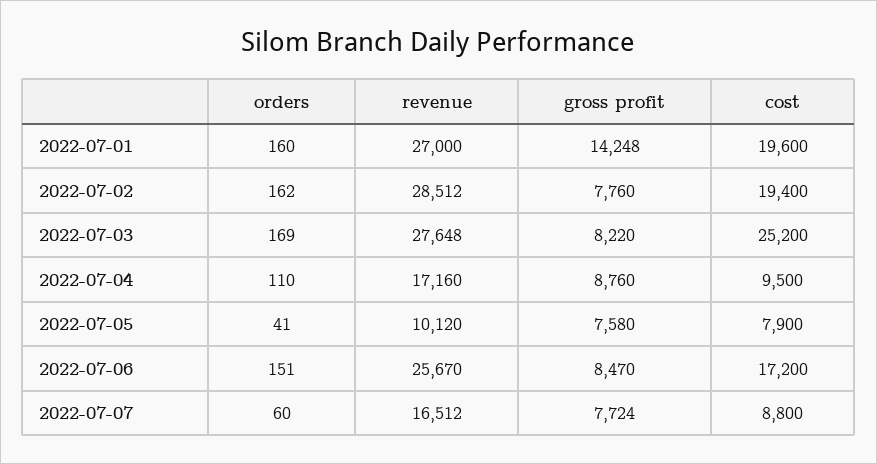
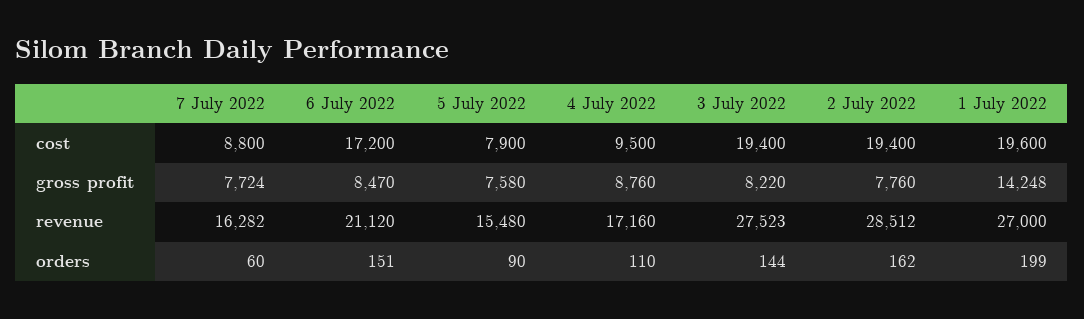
orders, 2022-07-01: 160 -> 199
orders, 2022-07-03: 169 -> 144
revenue, 2022-07-03: 27648 -> 27523
cost, 2022-07-03: 25200 -> 19400
orders, 2022-07-05: 41 -> 90
revenue, 2022-07-05: 10120 -> 15480
revenue, 2022-07-06: 25670 -> 21120
revenue, 2022-07-07: 16512 -> 16282

